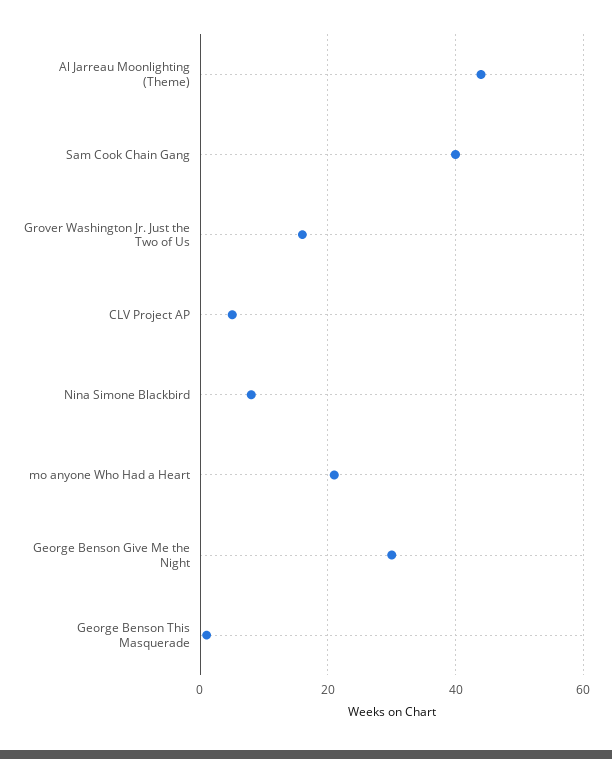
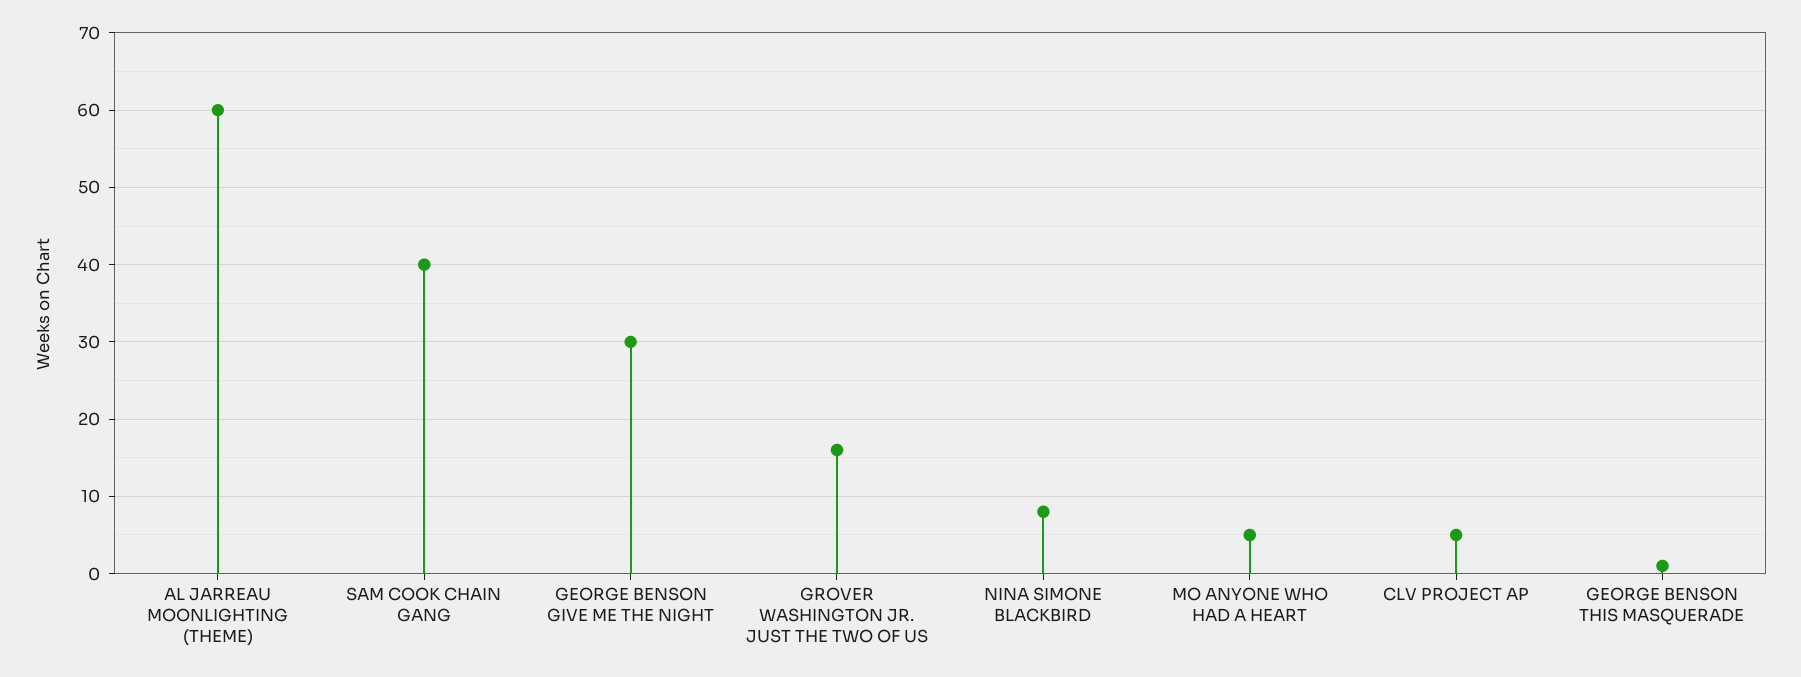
Al Jarreau Moonlighting (Theme): 45 -> 60
mo anyone Who Had a Heart: 20 -> 5

